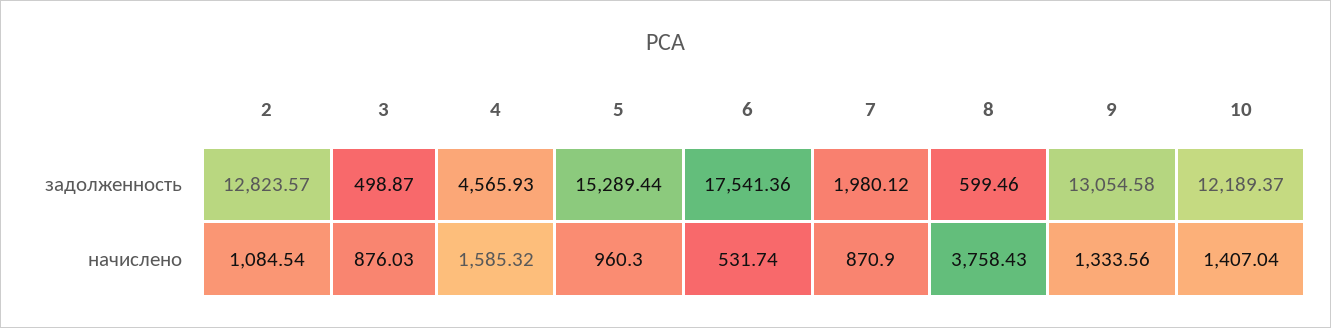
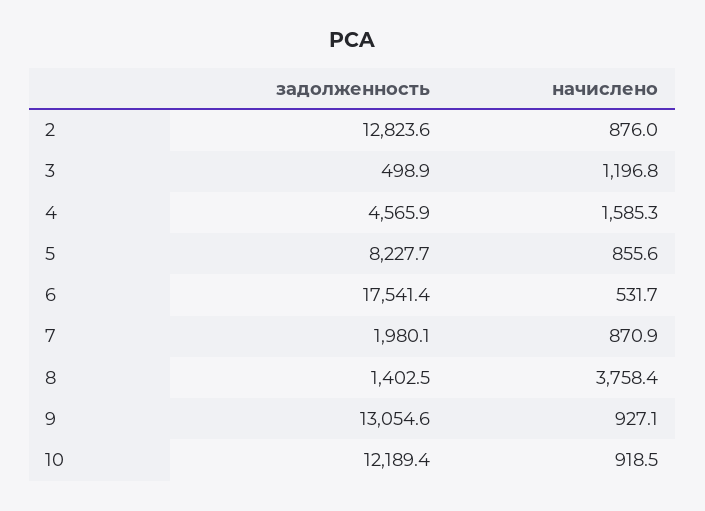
5, задолженность: 15289.44 -> 8227.7
8, задолженность: 599.46 -> 1402.5
2, начислено: 1084.54 -> 876
3, начислено: 876.03 -> 1196.8
5, начислено: 960.3 -> 855.6
9, начислено: 1333.56 -> 927.1
10, начислено: 1407.04 -> 918.5

